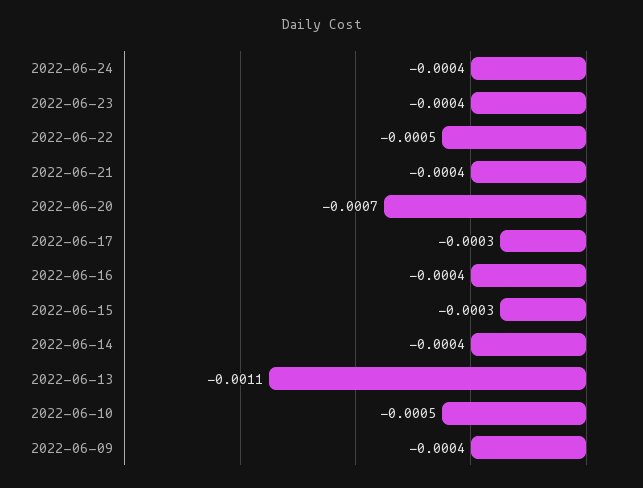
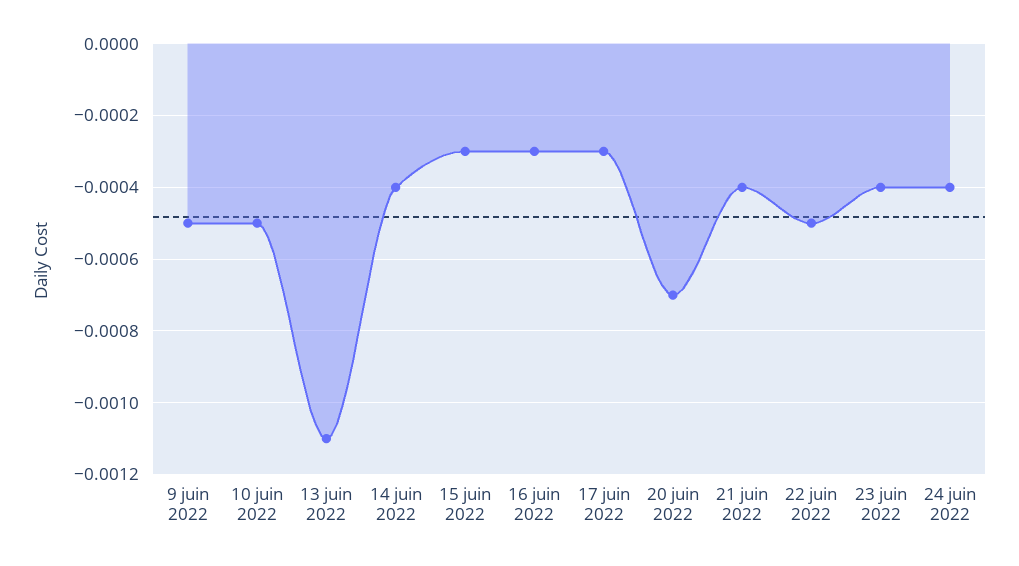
2022-06-16: -0.0004 -> -0.0003
2022-06-09: -0.0004 -> -0.0005

